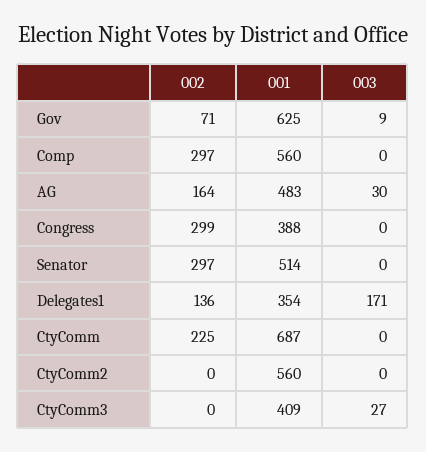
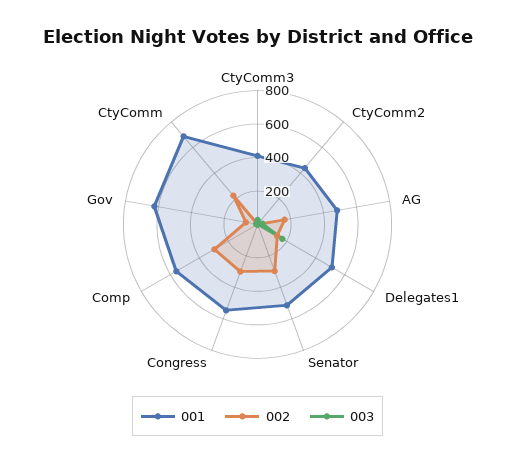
001, Congress: 388 -> 550
001, Delegates1: 354 -> 500
001, CtyComm2: 560 -> 450

